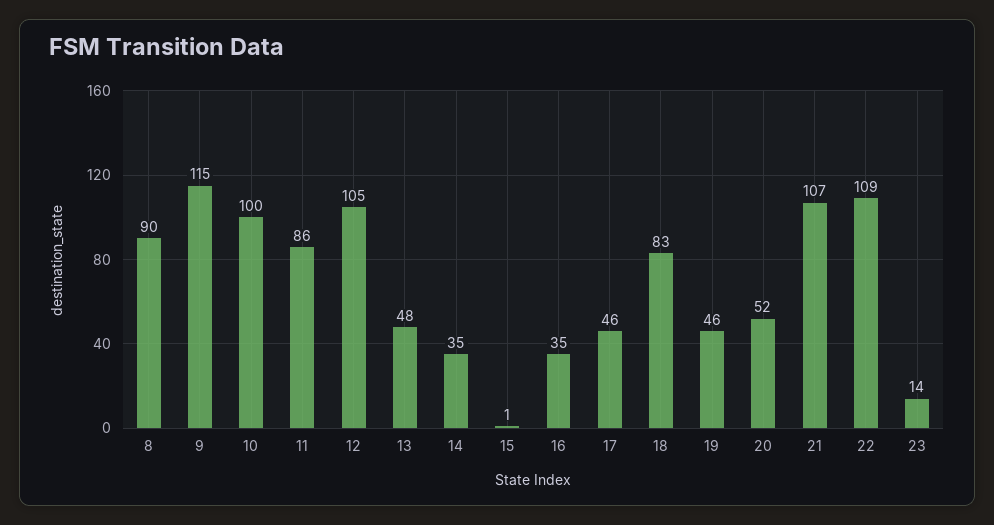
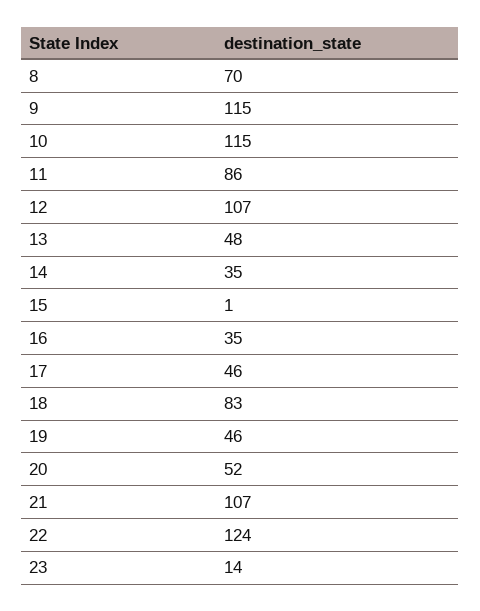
8: 90 -> 70
10: 100 -> 115
12: 105 -> 107
22: 109 -> 124

